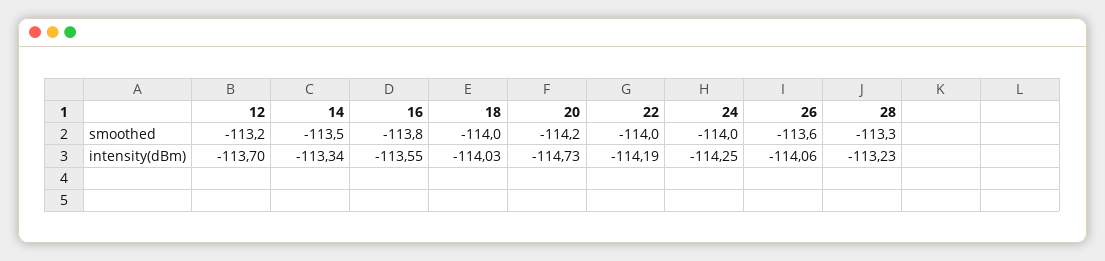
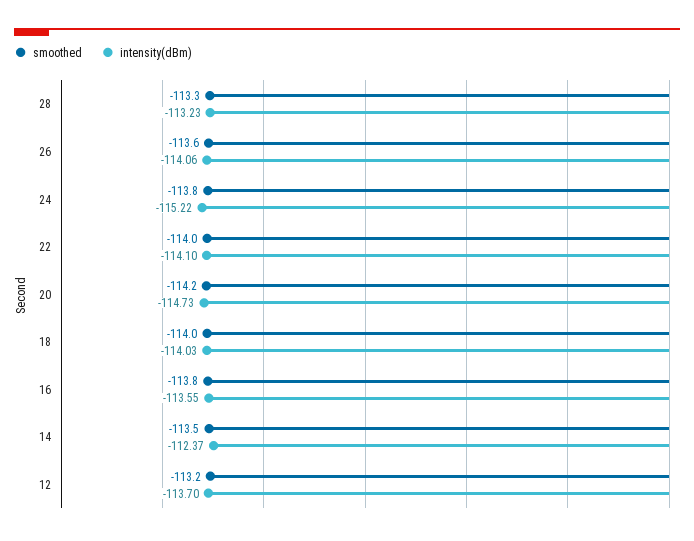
smoothed, 24: -114 -> -113.8
intensity(dBm), 14: -113.34 -> -112.37
intensity(dBm), 22: -114.19 -> -114.1
intensity(dBm), 24: -114.25 -> -115.22

